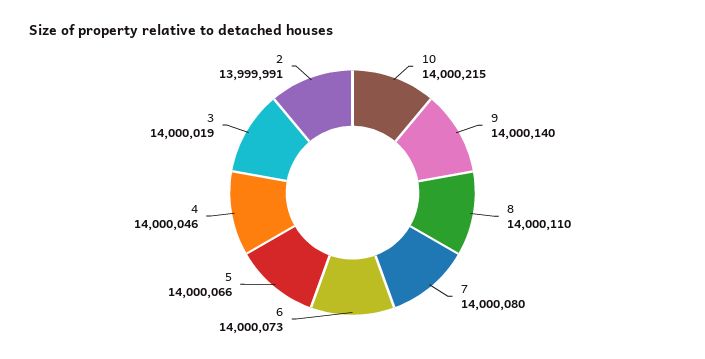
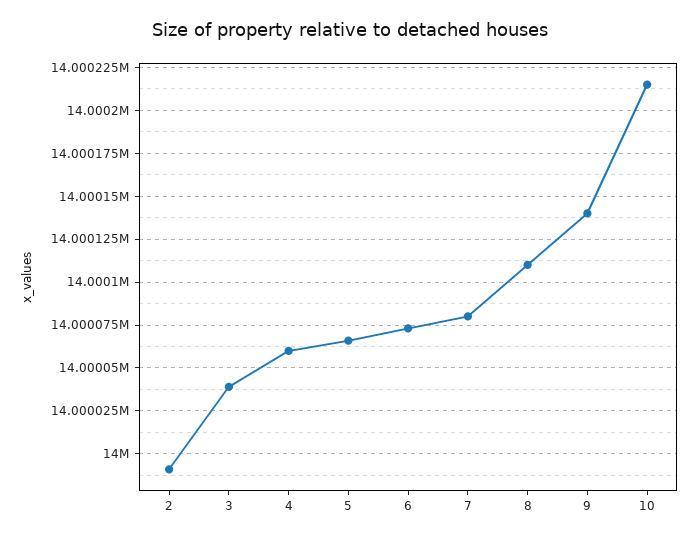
4: 14000046 -> 14000060
3: 14000019 -> 14000040

